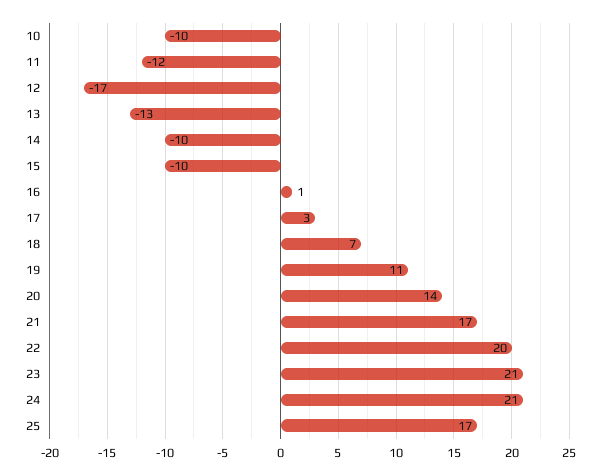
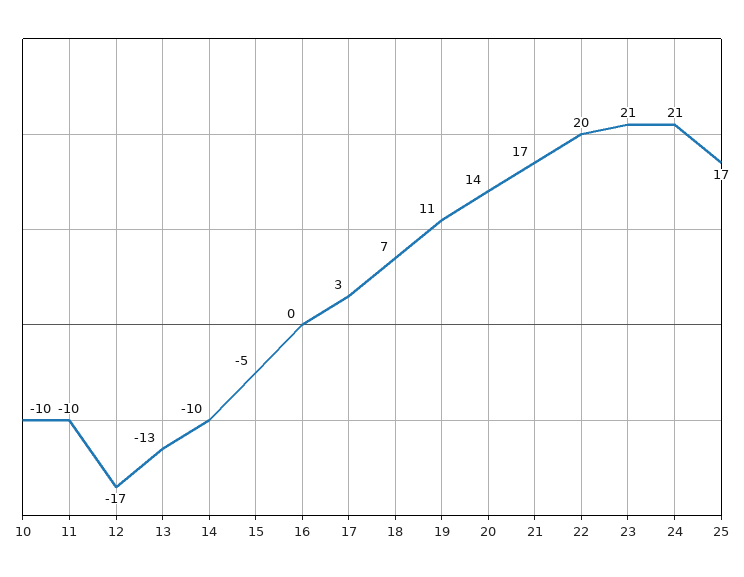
11: -12 -> -10
15: -10 -> -5
16: 1 -> 0

